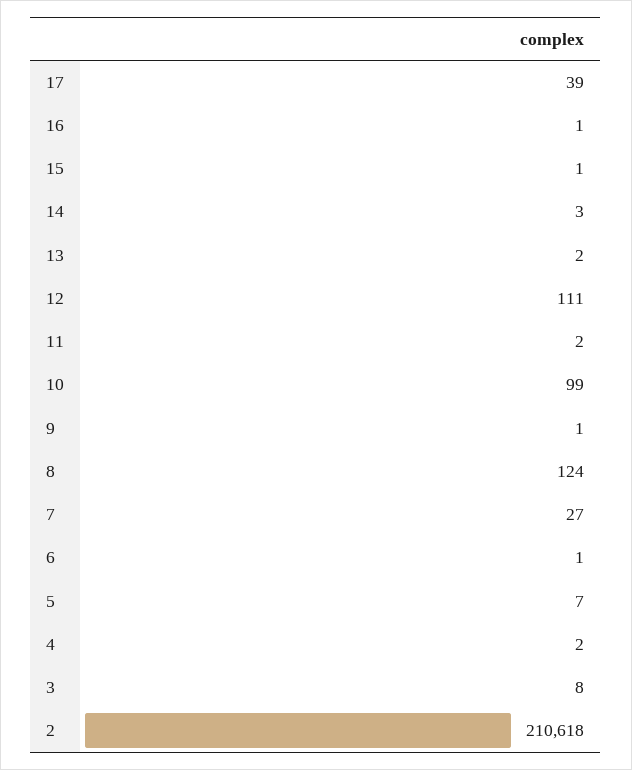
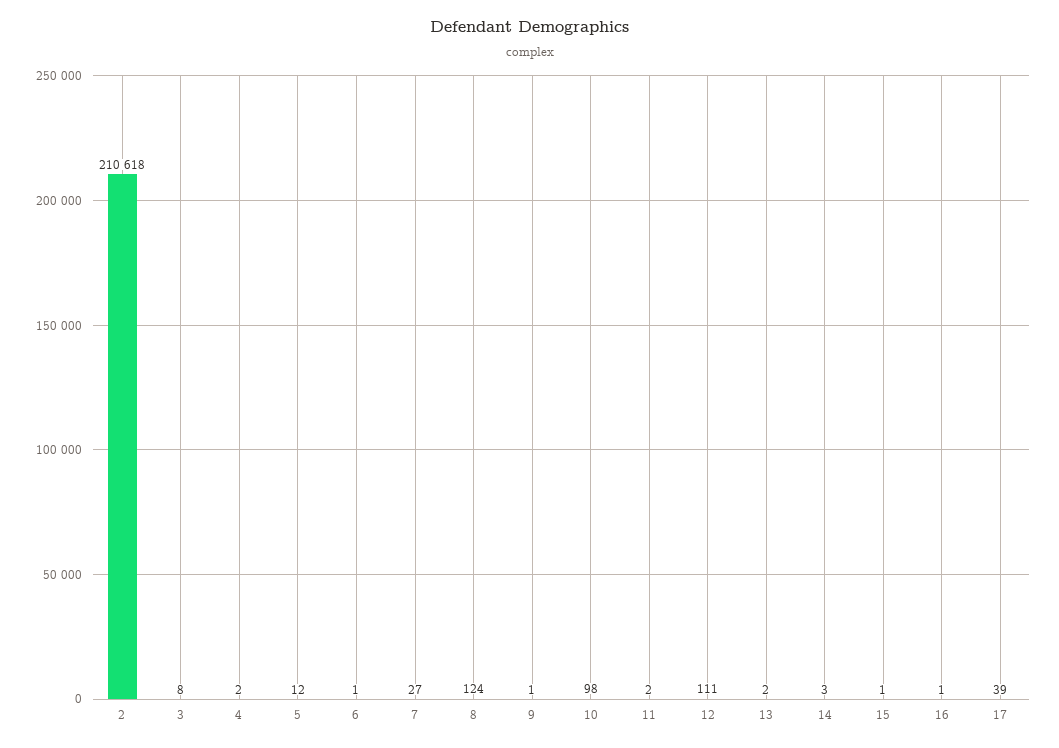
10: 99 -> 98
5: 7 -> 12

